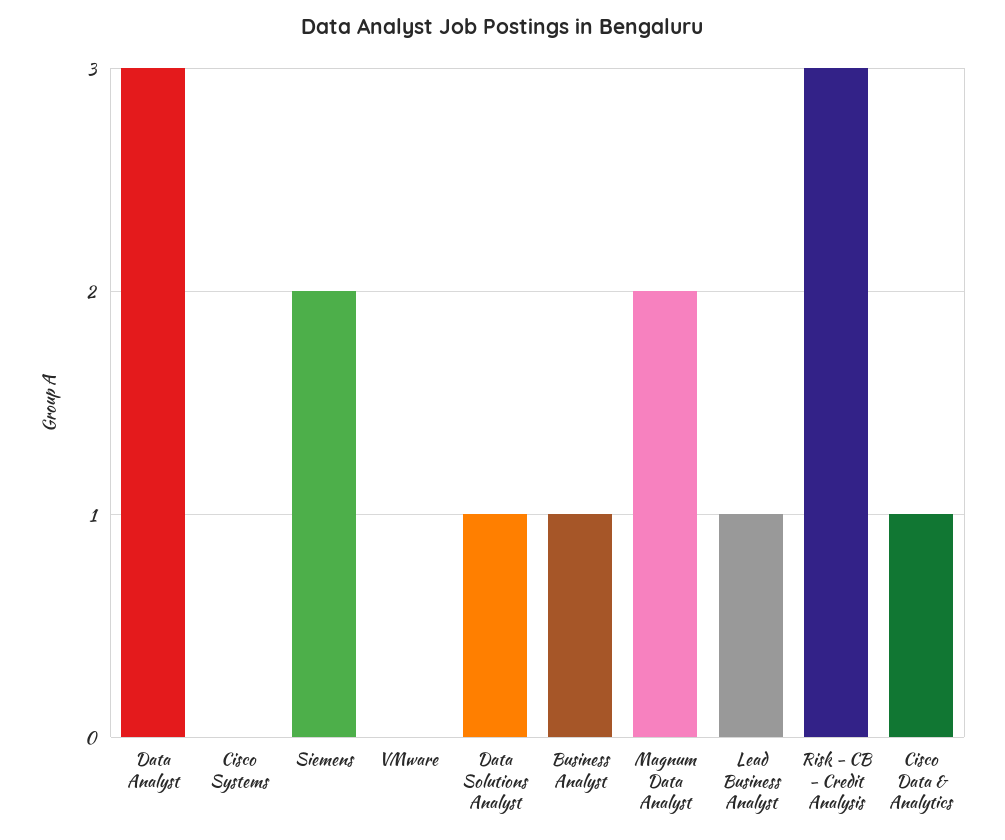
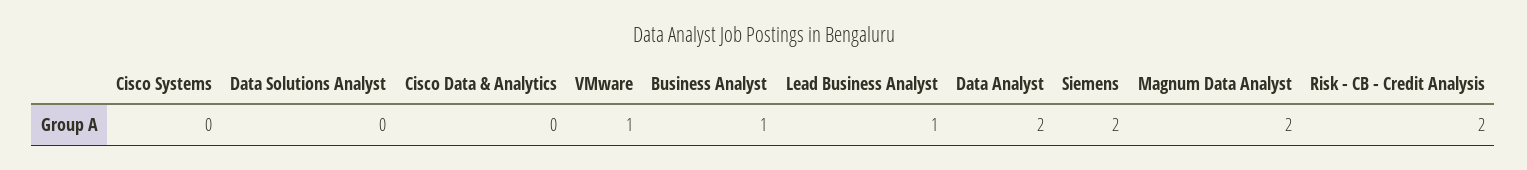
Data Analyst: 3 -> 2
VMware: 0 -> 1
Data Solutions Analyst: 1 -> 0
Risk - CB - Credit Analysis: 3 -> 2
Cisco Data & Analytics: 1 -> 0

